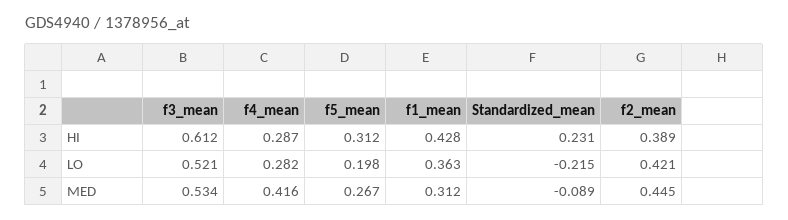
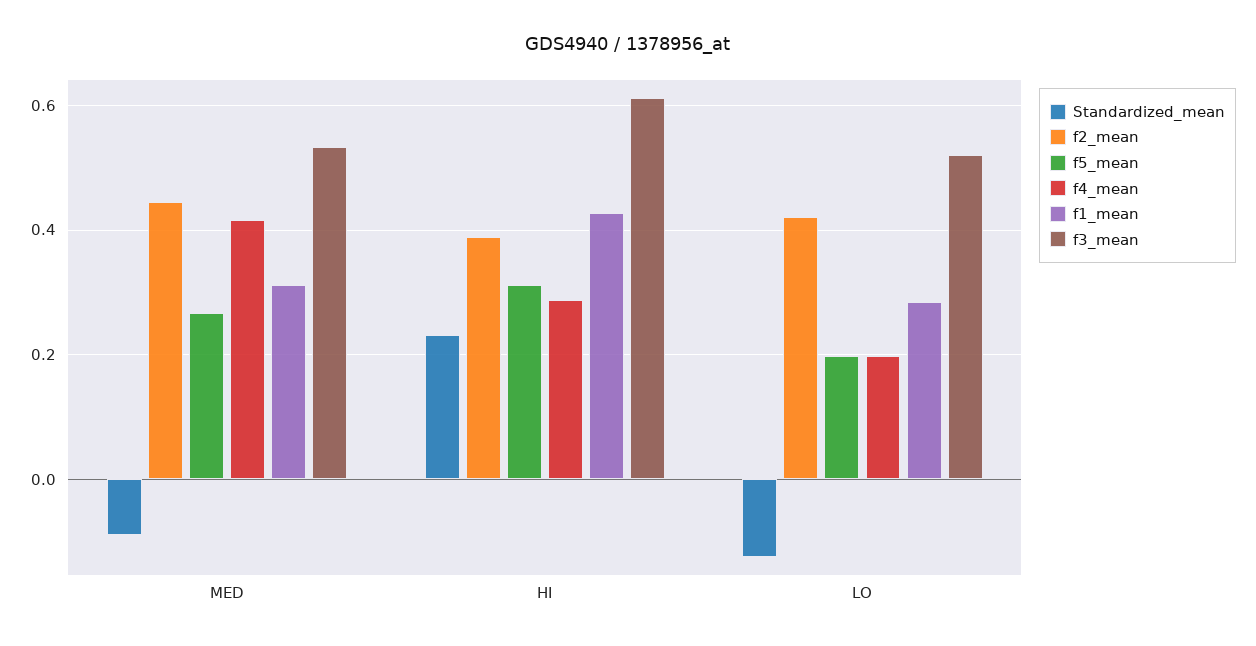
f4_mean, LO: 0.282 -> 0.2
f1_mean, LO: 0.363 -> 0.28
Standardized_mean, LO: -0.215 -> -0.12

